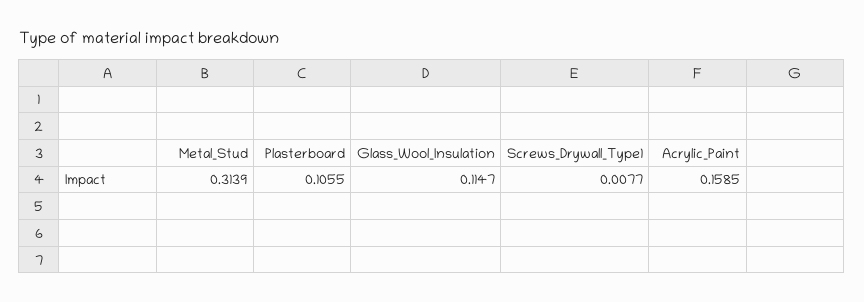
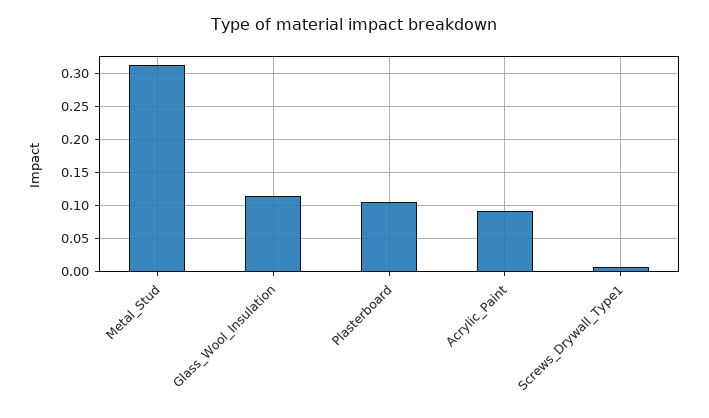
Acrylic_Paint: 0.1585 -> 0.09

